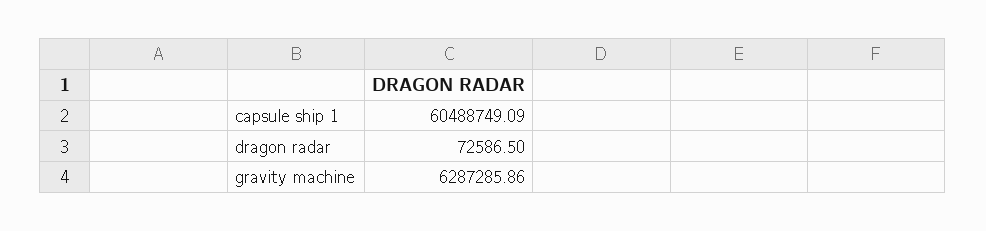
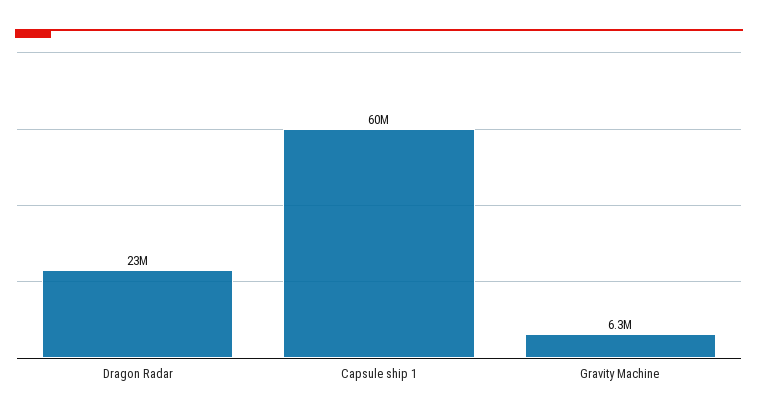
dragon radar: 72586.5 -> 23000000

